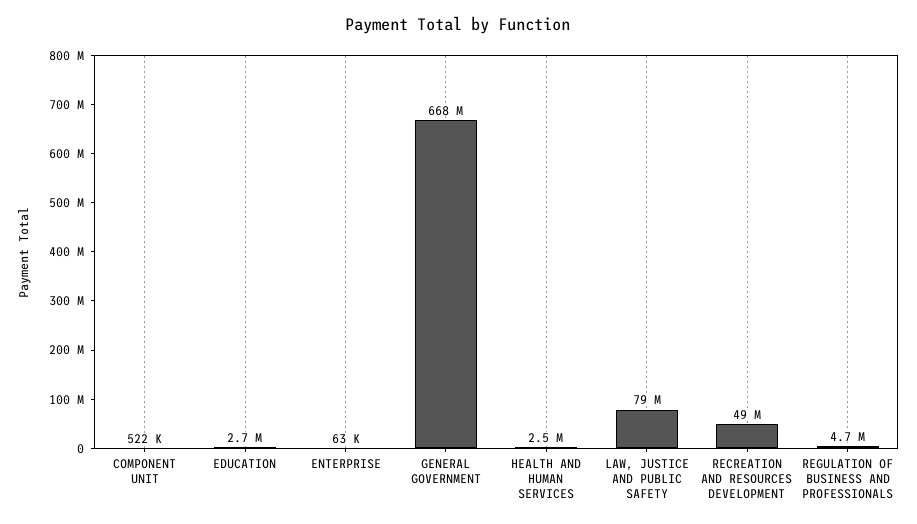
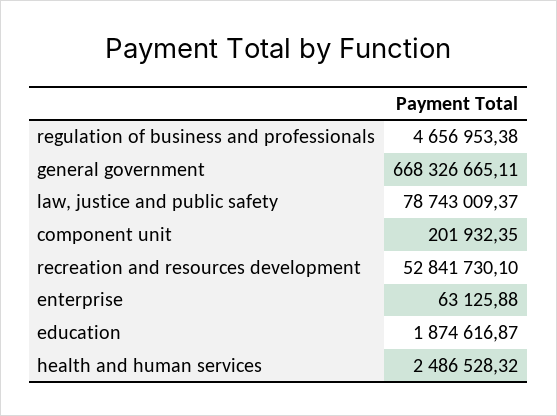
COMPONENT UNIT: 522000 -> 201932.35
EDUCATION: 2700000 -> 1874616.87
RECREATION AND RESOURCES DEVELOPMENT: 49000000 -> 52841730.1

